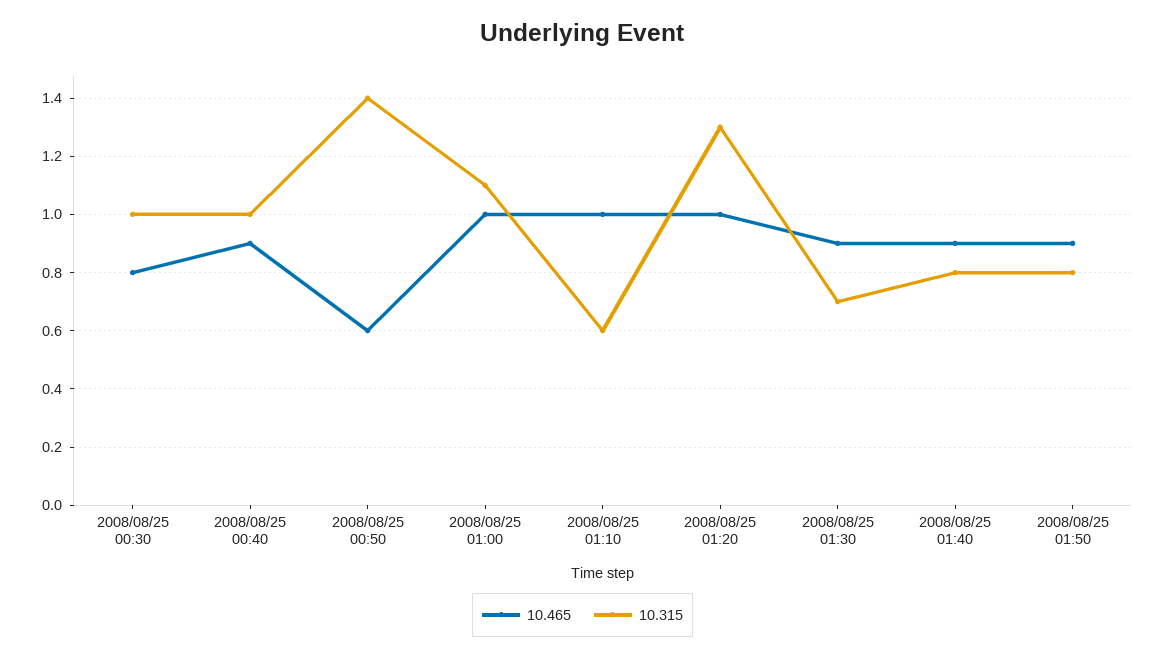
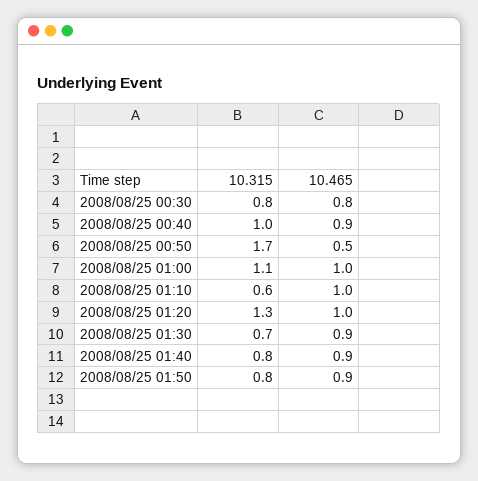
10.315, 2008/08/25 00:30: 1 -> 0.8
10.465, 2008/08/25 00:50: 0.6 -> 0.5
10.315, 2008/08/25 00:50: 1.4 -> 1.7

